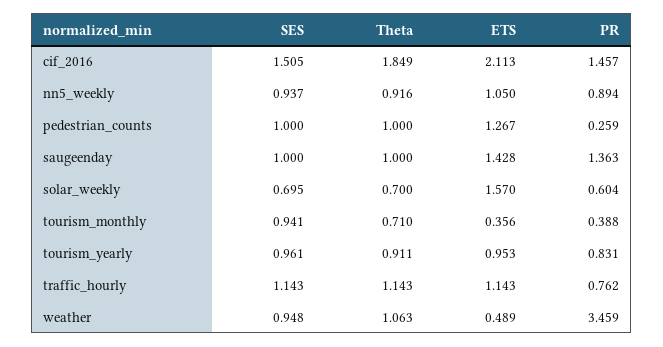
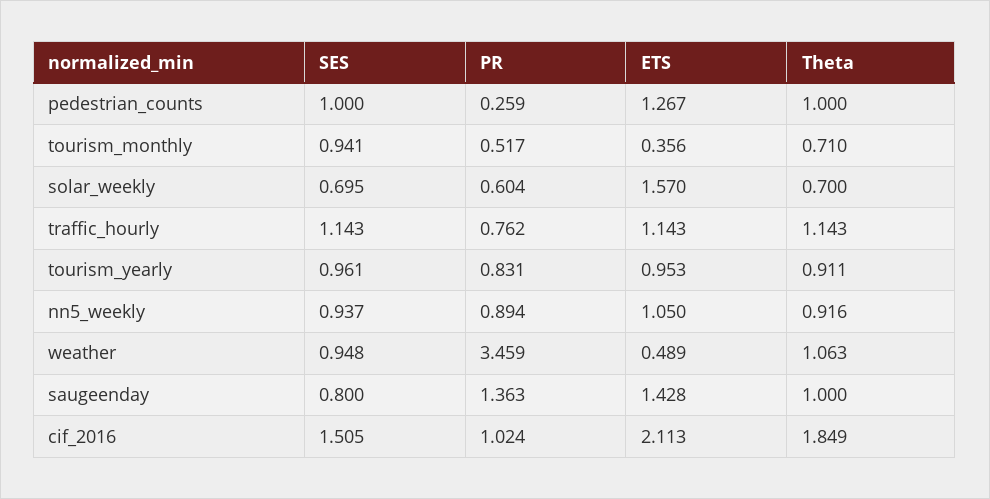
PR, cif_2016: 1.457 -> 1.024
SES, saugeenday: 1 -> 0.8
PR, tourism_monthly: 0.388 -> 0.517

